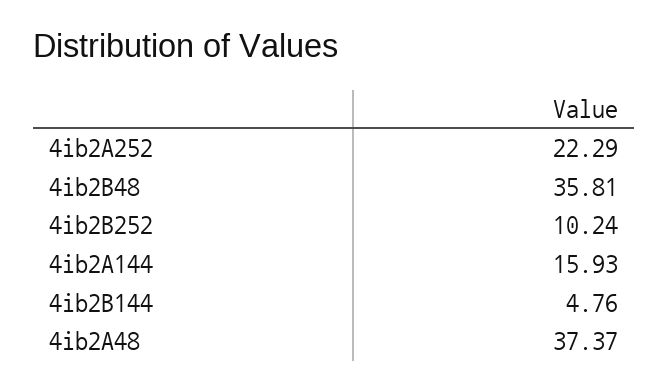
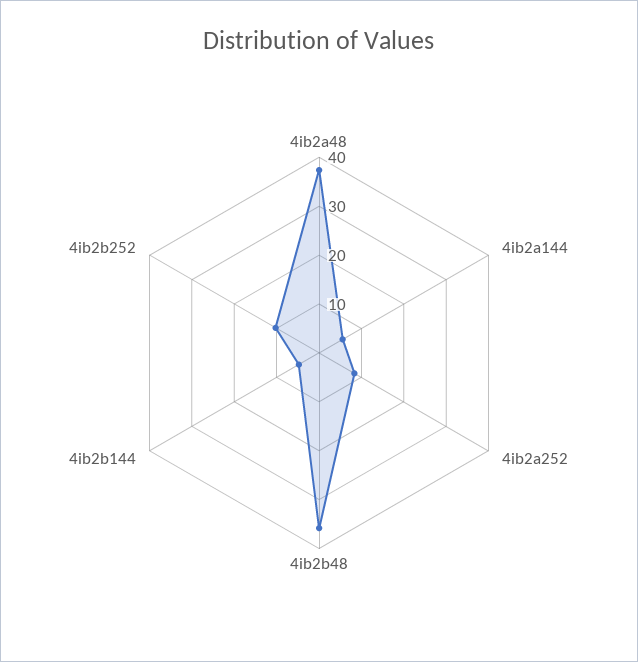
4ib2A252: 22.29 -> 8
4ib2A144: 15.93 -> 6

